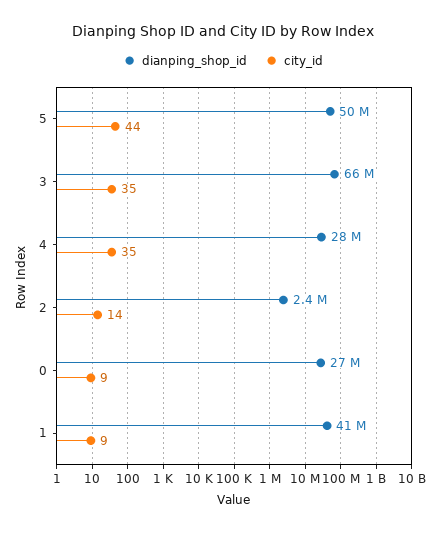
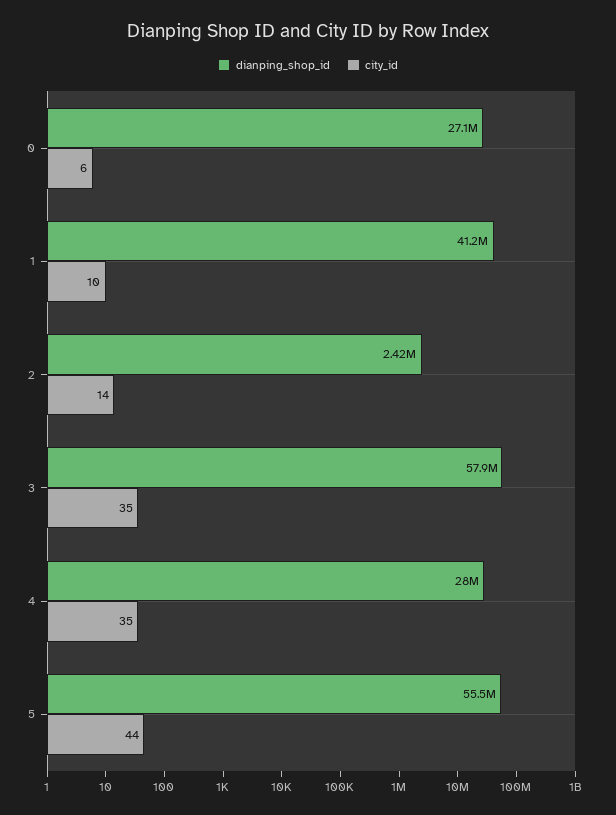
dianping_shop_id, 5: 50000000 -> 55500000
dianping_shop_id, 3: 66000000 -> 57900000
city_id, 0: 9 -> 6
city_id, 1: 9 -> 10

